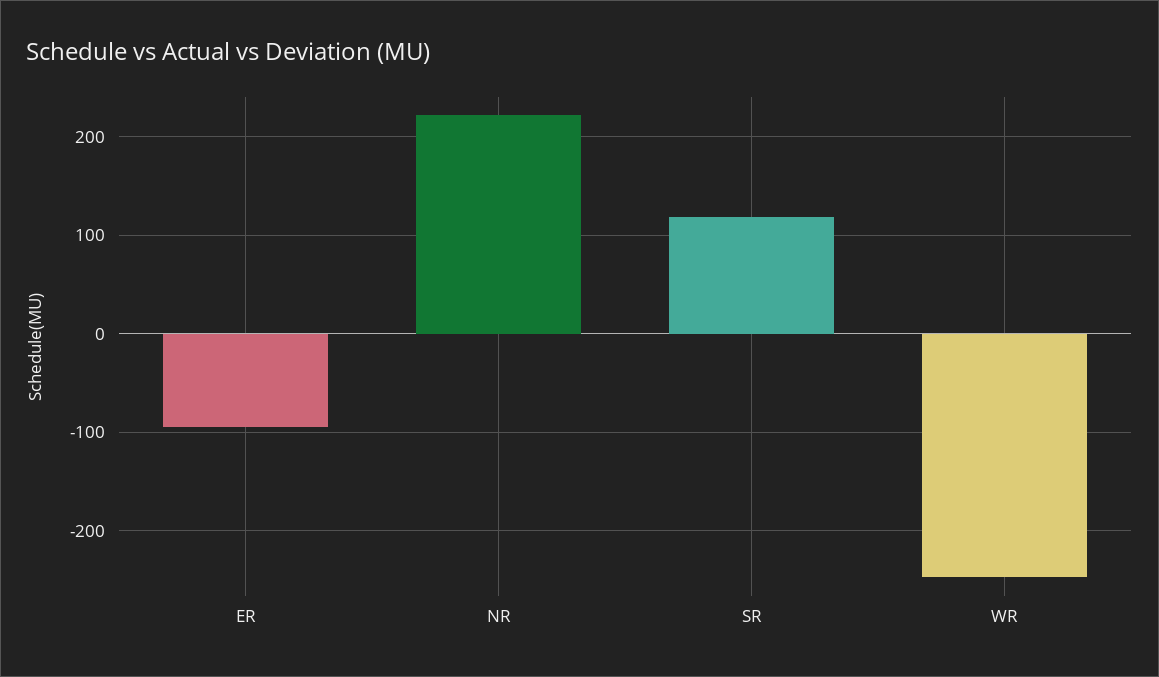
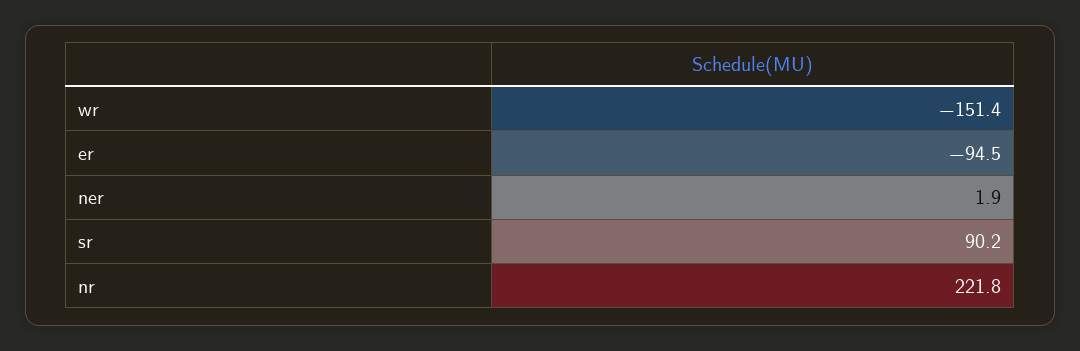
SR: 120 -> 90.2
WR: -250 -> -151.4
ner: none -> 1.9

